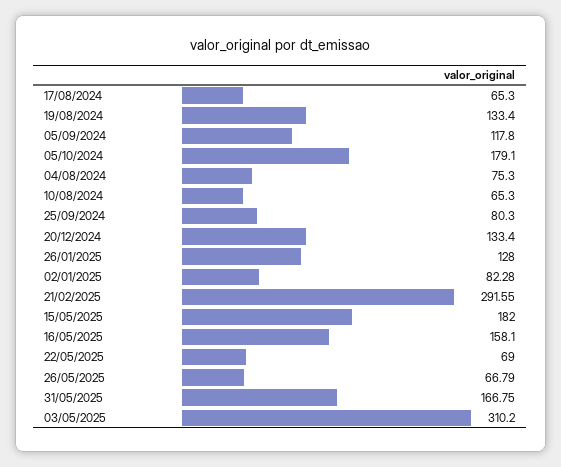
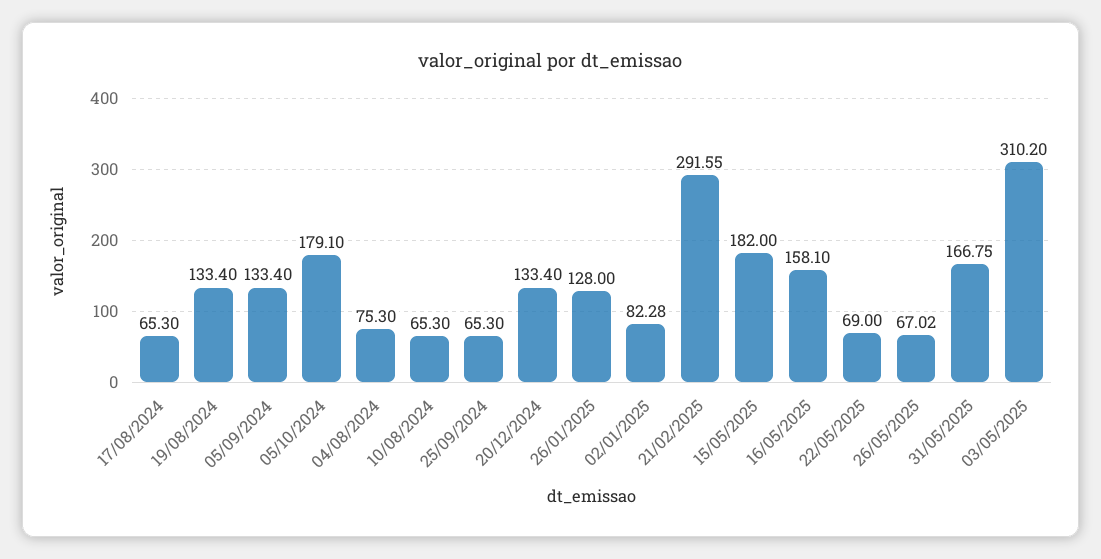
05/09/2024: 117.8 -> 133.4
25/09/2024: 80.3 -> 65.3
26/05/2025: 66.79 -> 67.02

